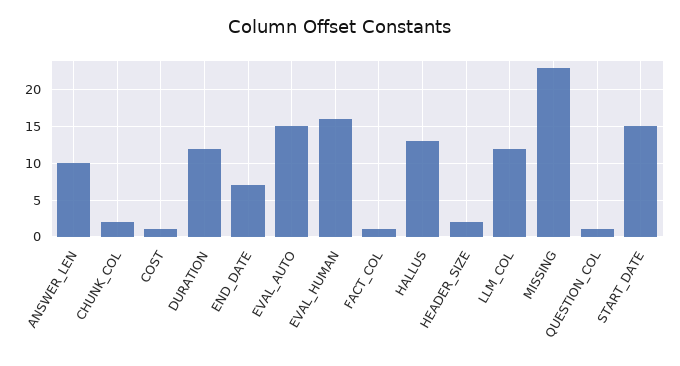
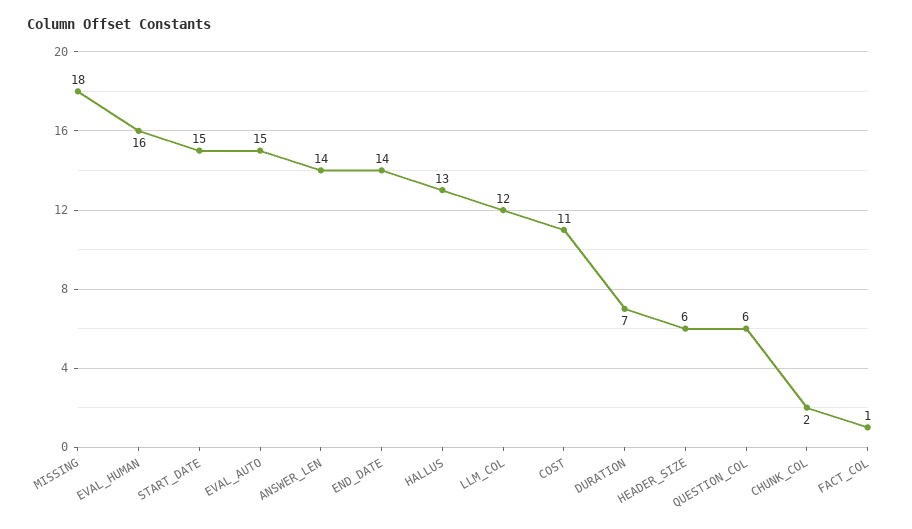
ANSWER_LEN: 10 -> 14
COST: 1 -> 11
DURATION: 12 -> 7
END_DATE: 7 -> 14
HEADER_SIZE: 2 -> 6
MISSING: 23 -> 18
QUESTION_COL: 1 -> 6

